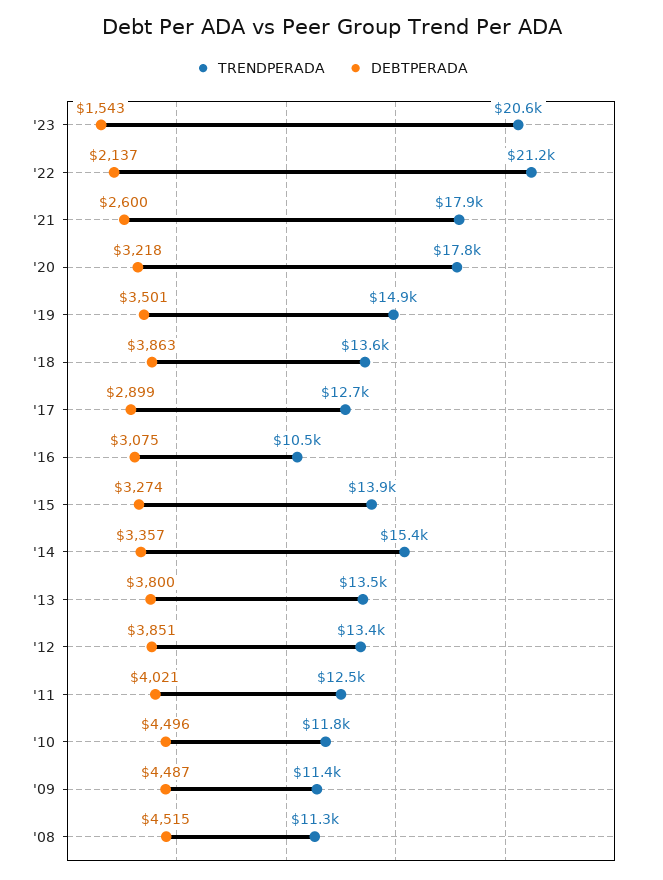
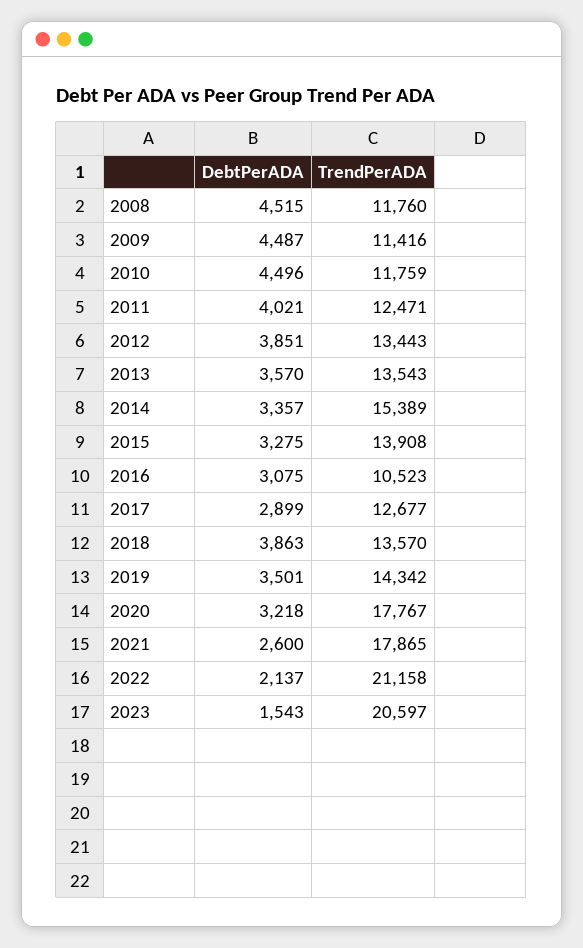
TRENDPERADA, '19: 14900 -> 14342
DEBTPERADA, '15: 3274 -> 3275
DEBTPERADA, '13: 3800 -> 3570
TRENDPERADA, '08: 11300 -> 11760

